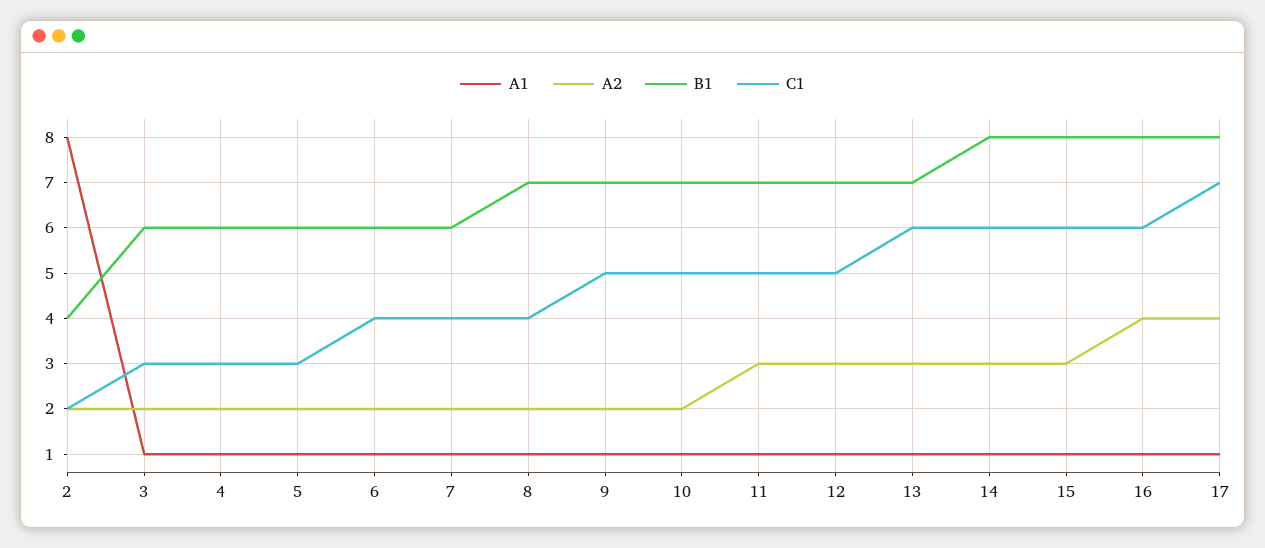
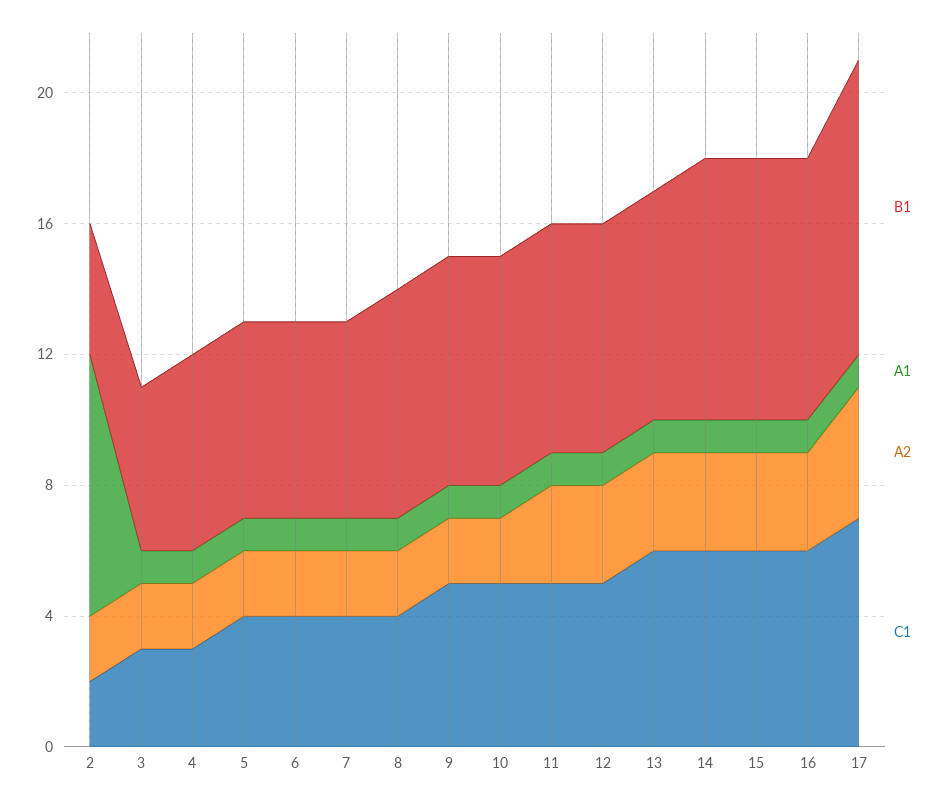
B1, 3: 6 -> 5
C1, 5: 3 -> 4
A2, 16: 4 -> 3
B1, 17: 8 -> 9

